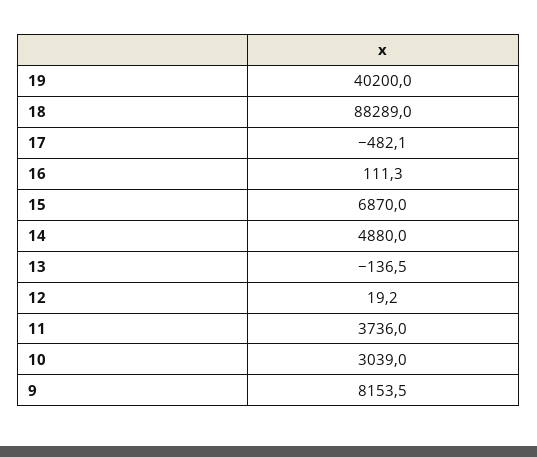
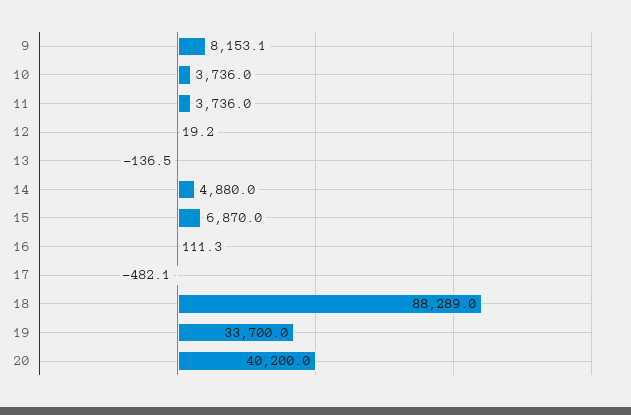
19: 40200 -> 33700
10: 3039 -> 3736
9: 8153.5 -> 8153.1
20: none -> 40200

